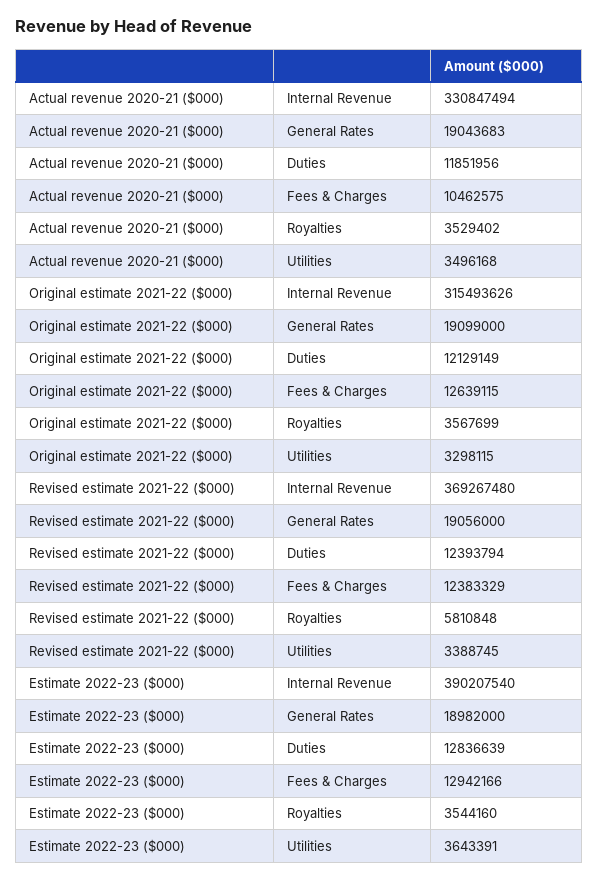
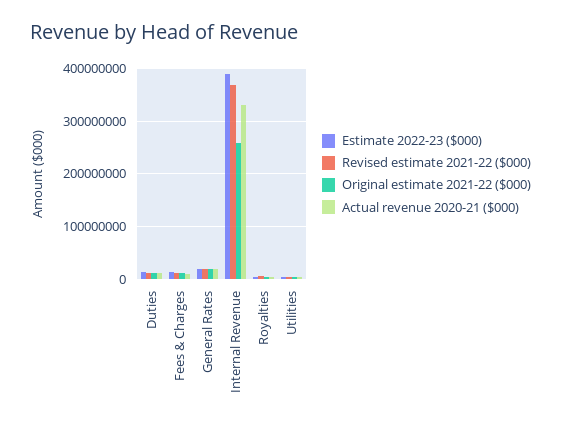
Original estimate 2021-22 ($000), Internal Revenue: 315493626 -> 260000000

